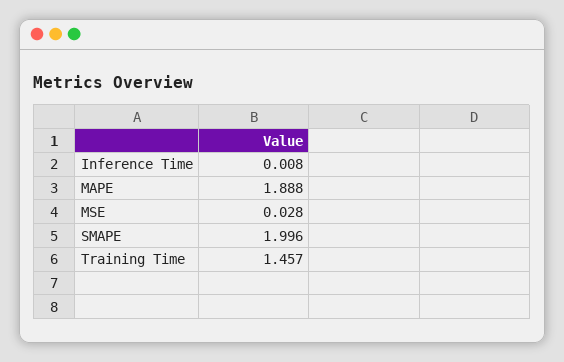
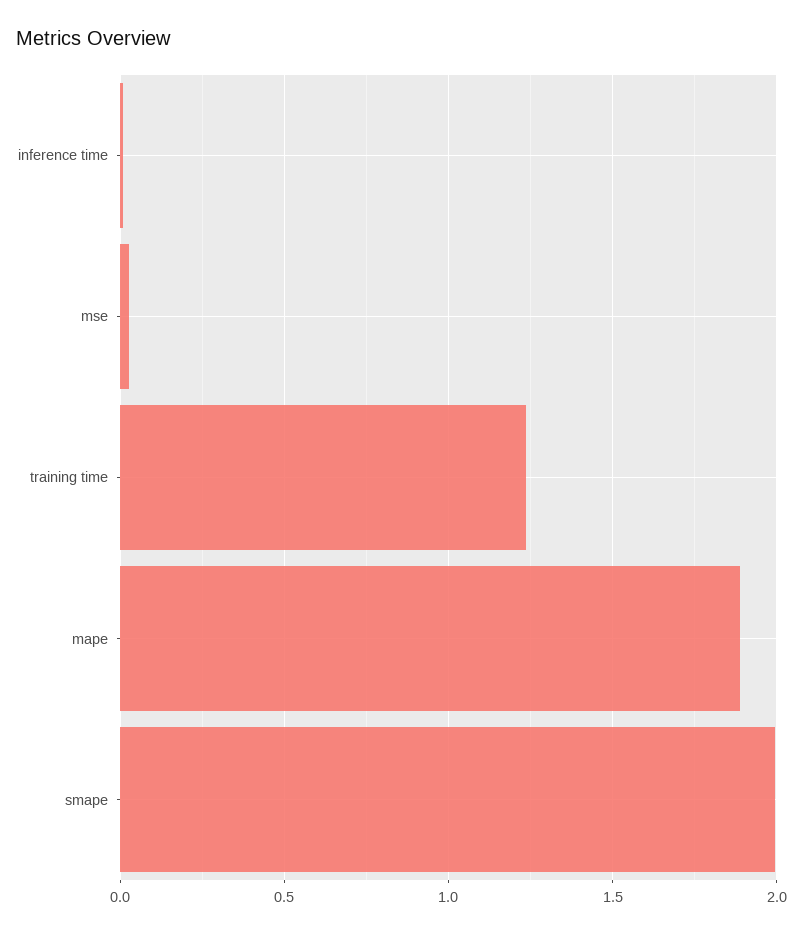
Training Time: 1.457 -> 1.25

